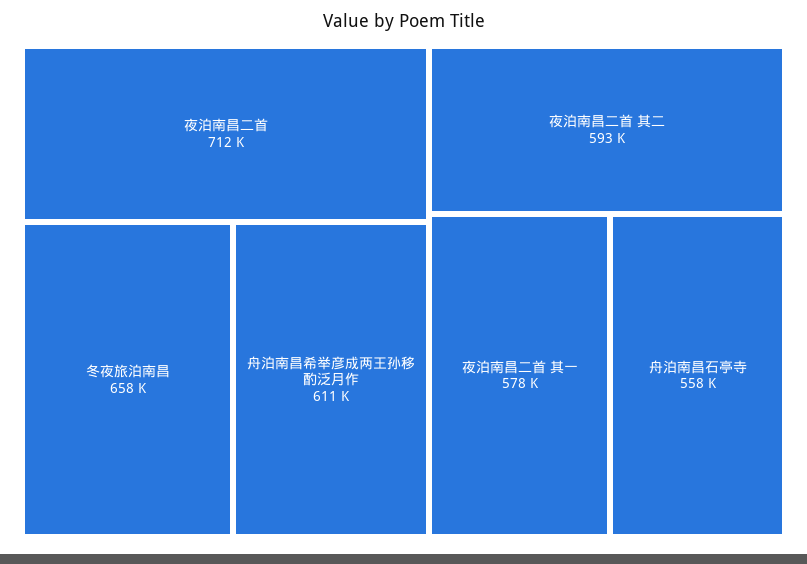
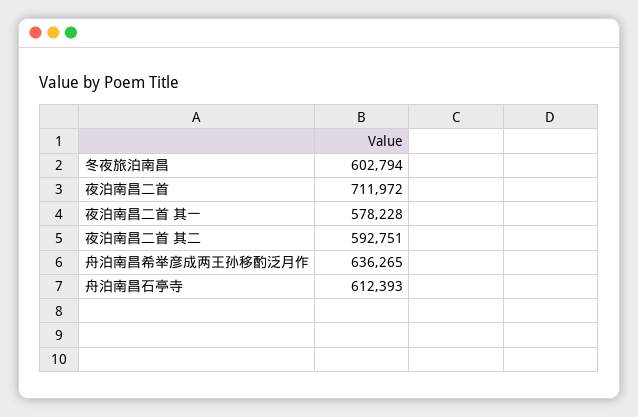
冬夜旅泊南昌: 658000 -> 602794
舟泊南昌希举彦成两王孙移酌泛月作: 611000 -> 636265
舟泊南昌石亭寺: 558000 -> 612393

